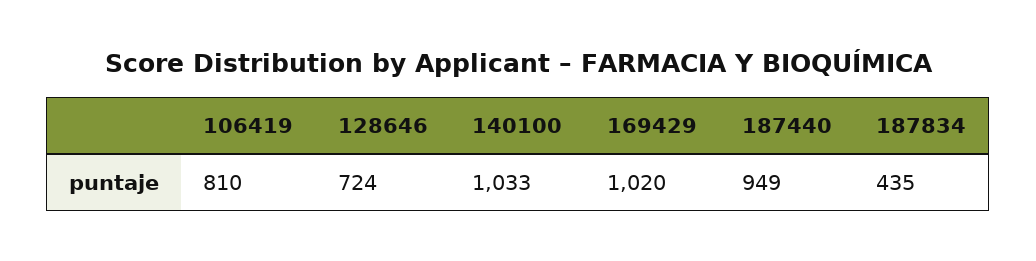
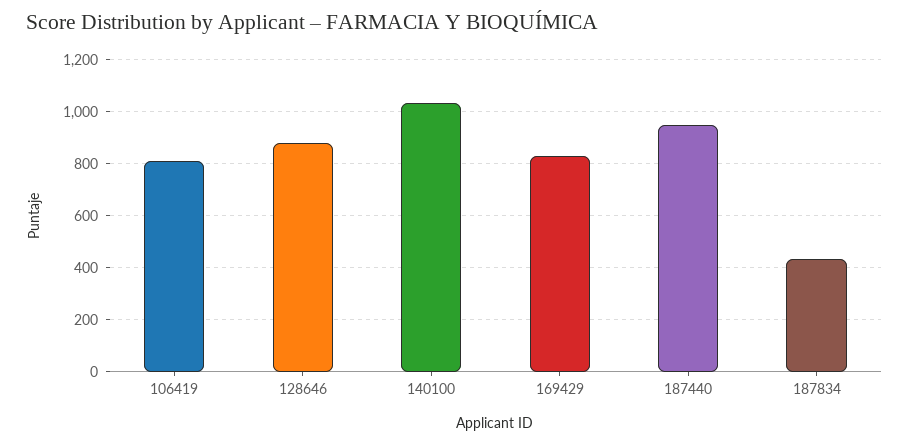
128646: 724 -> 875
169429: 1020 -> 825

